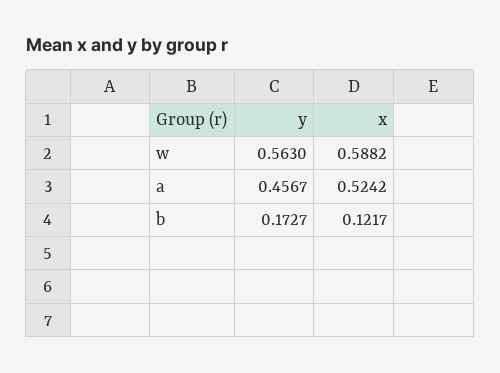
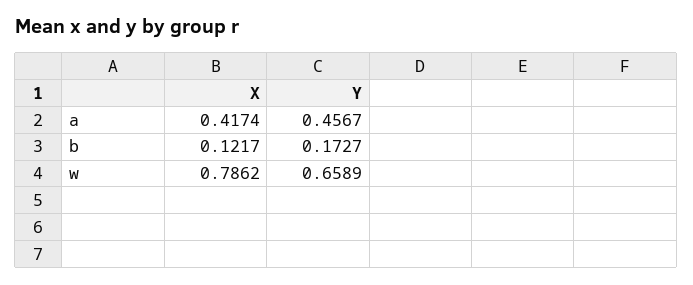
y, w: 0.563 -> 0.6589
x, w: 0.5882 -> 0.7862
x, a: 0.5242 -> 0.4174

